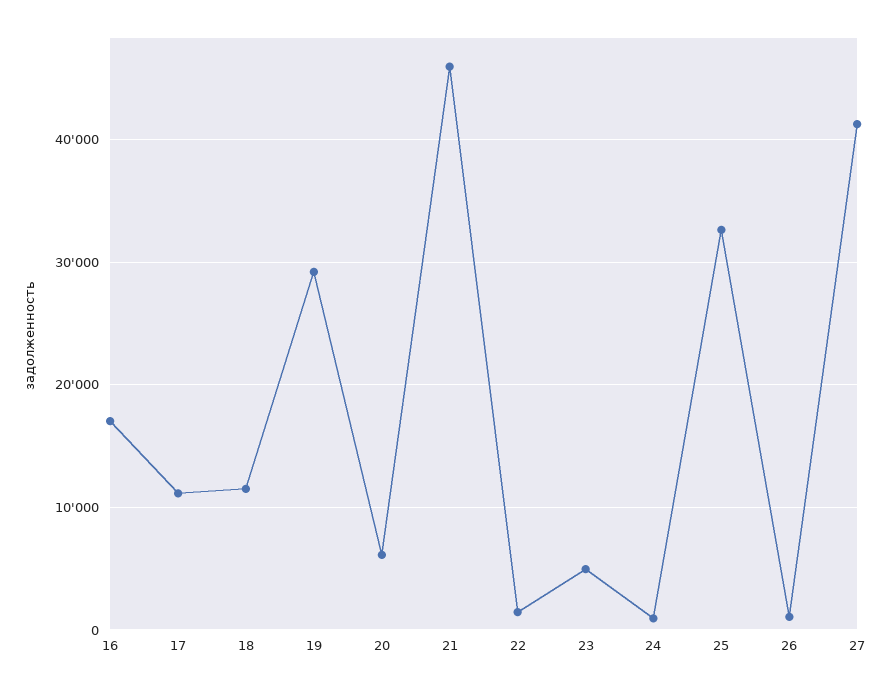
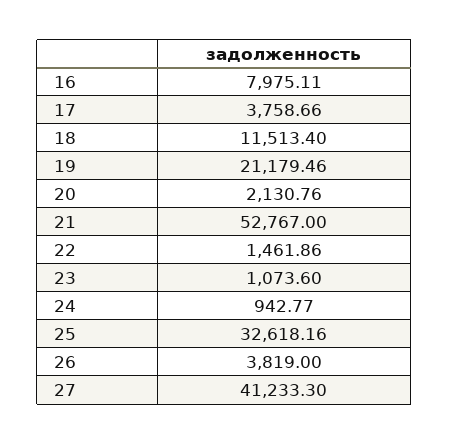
16: 17000 -> 7975.11
17: 11000 -> 3758.66
19: 29000 -> 21179.46
20: 6000 -> 2130.76
21: 46000 -> 52767
23: 5000 -> 1073.6
26: 1000 -> 3819

